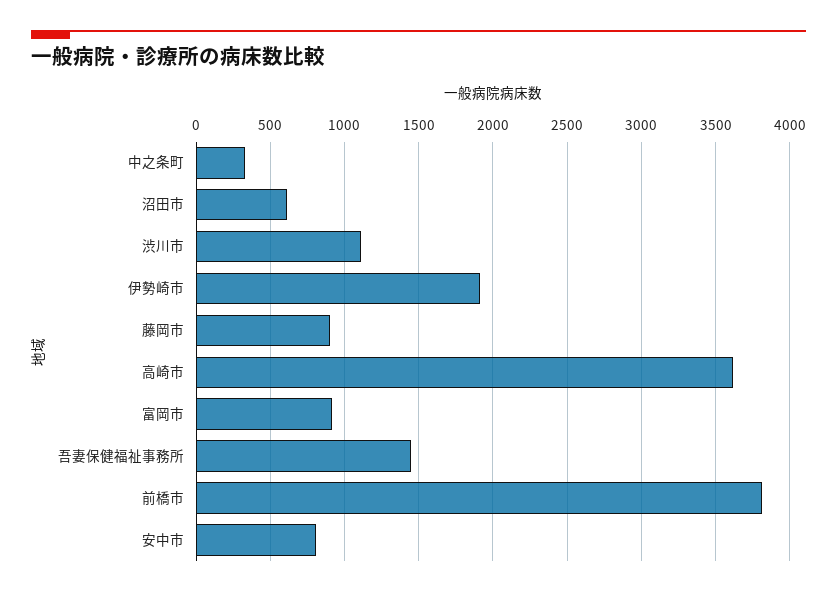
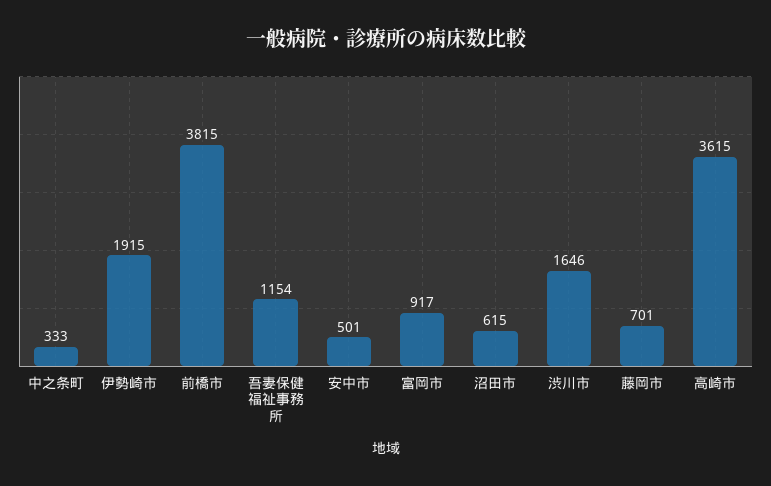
渋川市: 1100 -> 1646
藤岡市: 900 -> 701
吾妻保健福祉事務所: 1450 -> 1154
安中市: 800 -> 501

